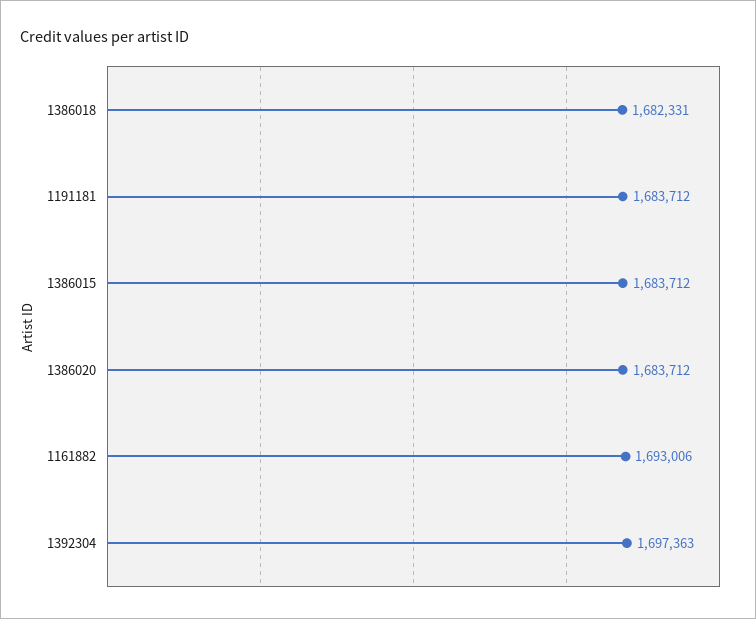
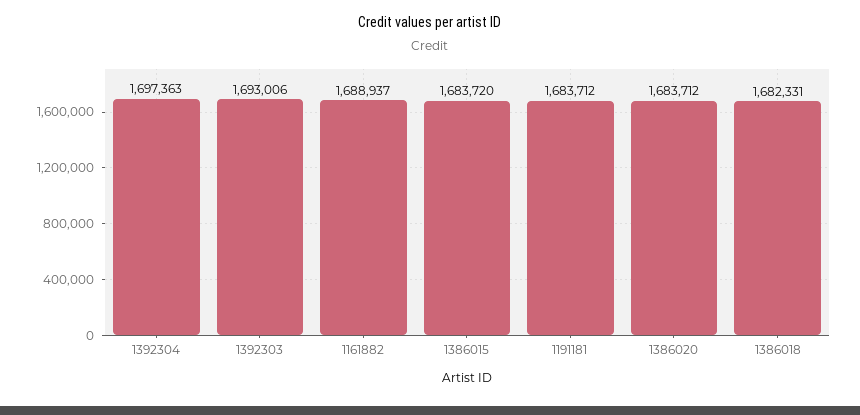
1386015: 1683712 -> 1683720
1161882: 1693006 -> 1688937
1392303: none -> 1693006

